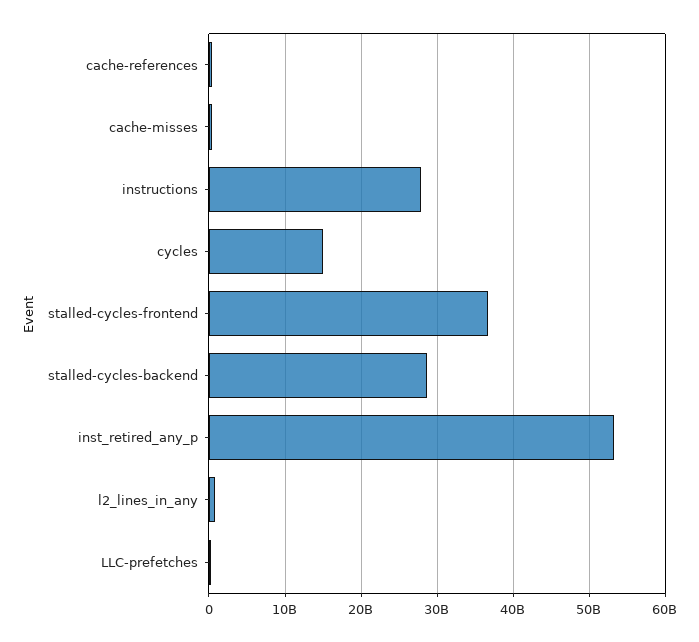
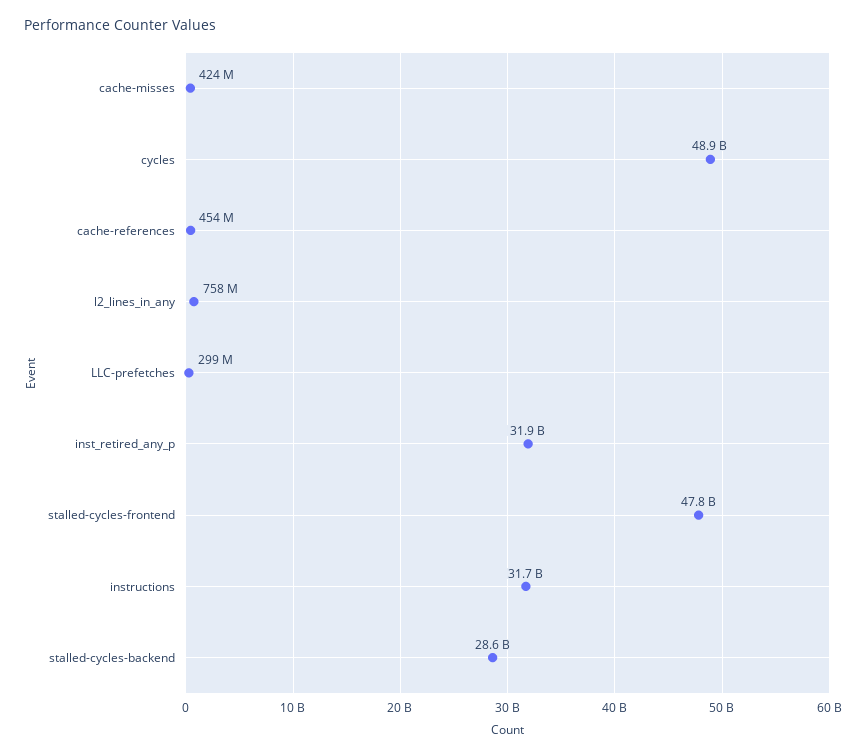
instructions: 28000000000 -> 31700000000
cycles: 15000000000 -> 48900000000
stalled-cycles-frontend: 37000000000 -> 47800000000
inst_retired_any_p: 53000000000 -> 31900000000

